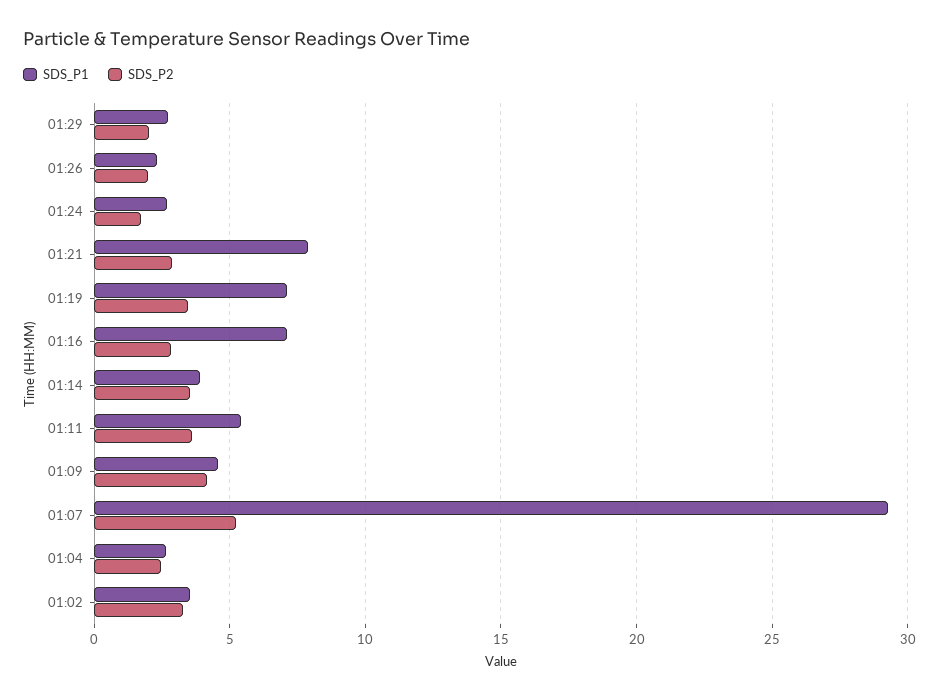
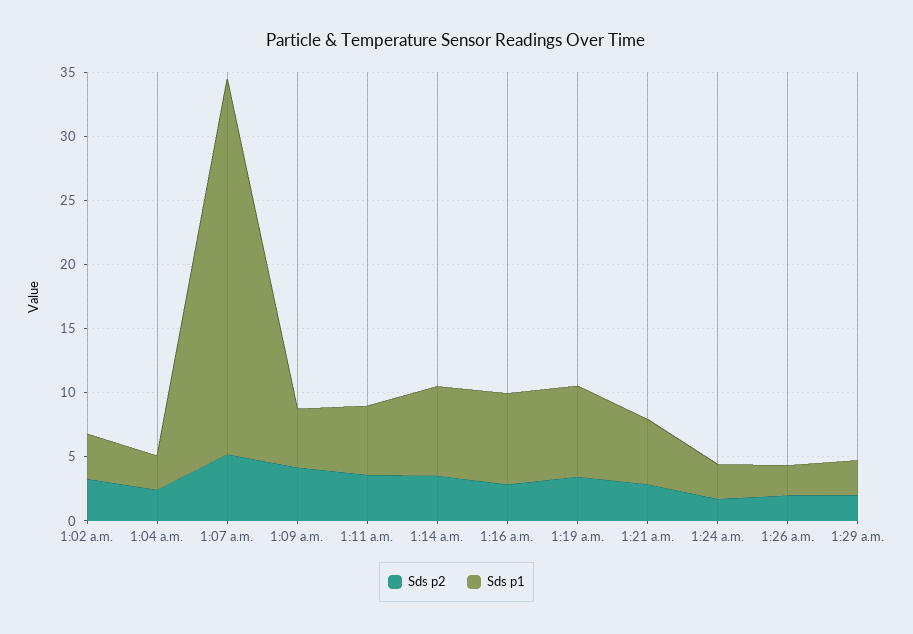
SDS_P1, 01:21: 8 -> 5
SDS_P1, 01:14: 4 -> 7

